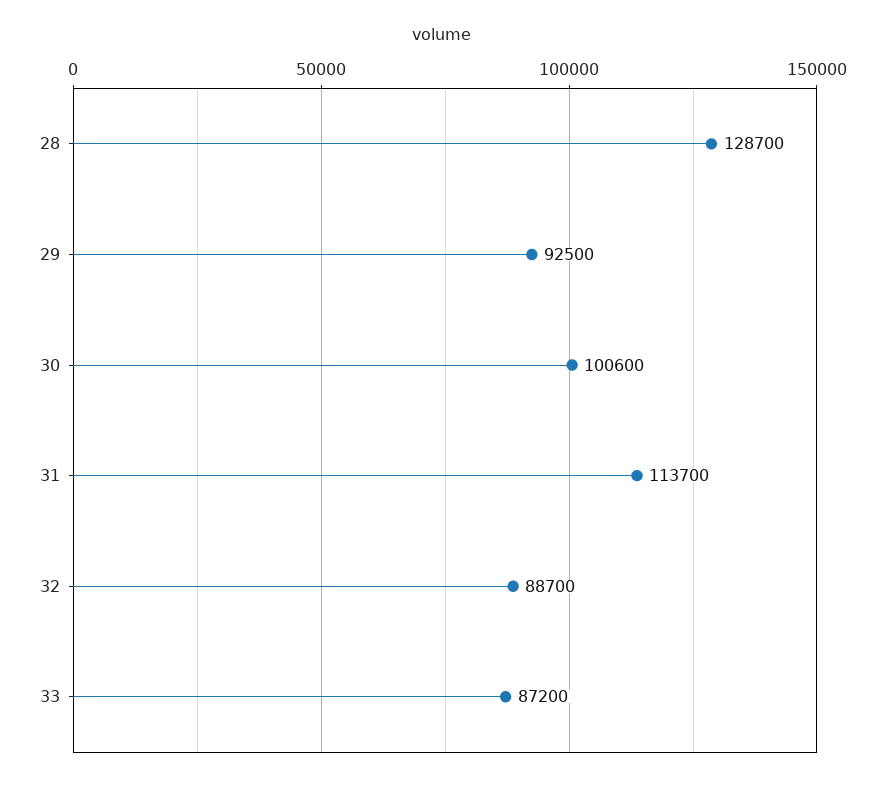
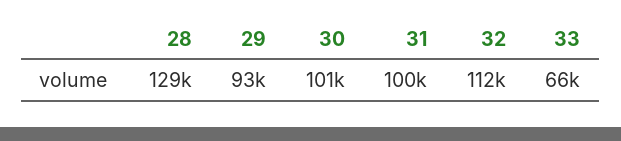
31: 113700 -> 100000
32: 88700 -> 112000
33: 87200 -> 66000

